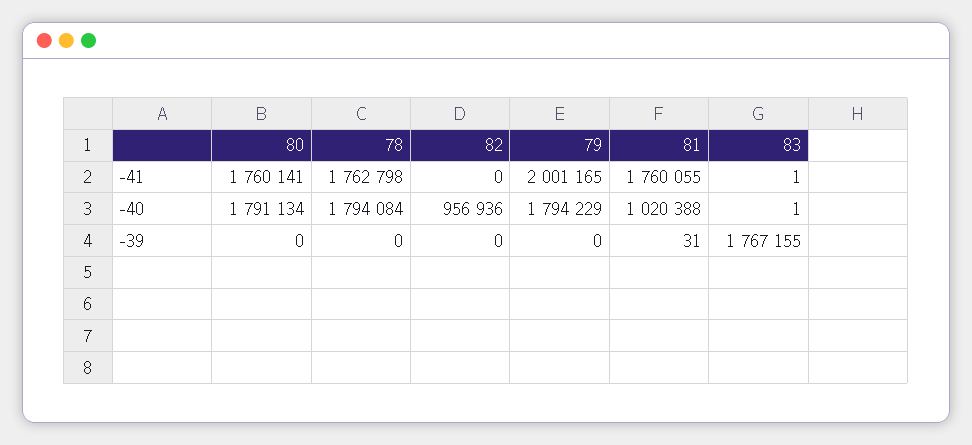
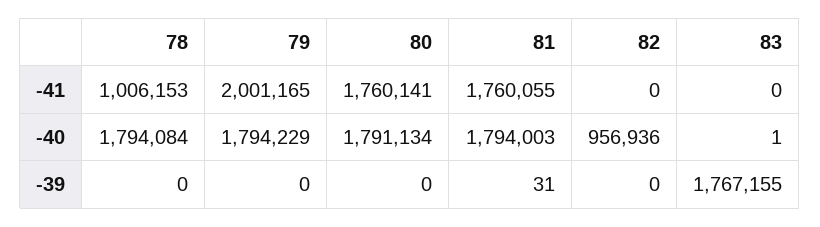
78, -41: 1762798 -> 1006153
83, -41: 1 -> 0
81, -40: 1020388 -> 1794003

